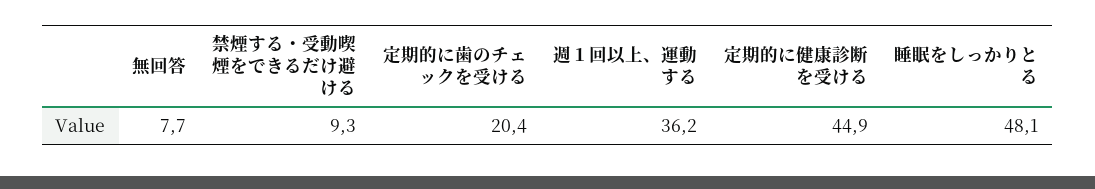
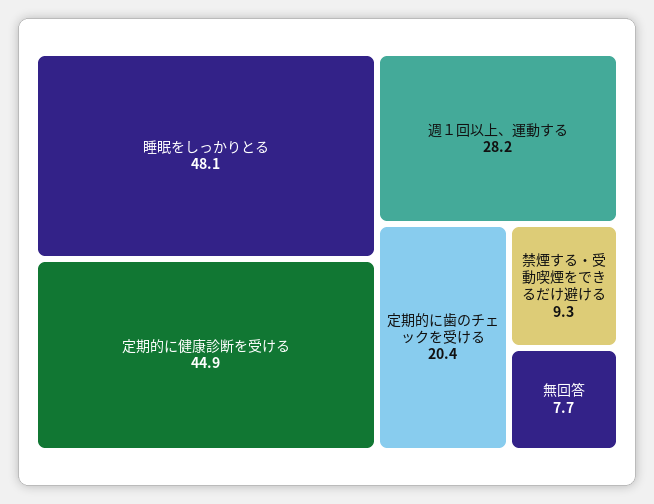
週１回以上、運動する: 36.2 -> 28.2

